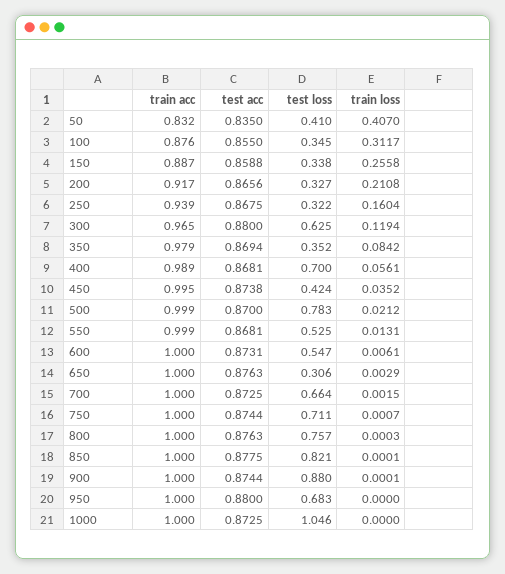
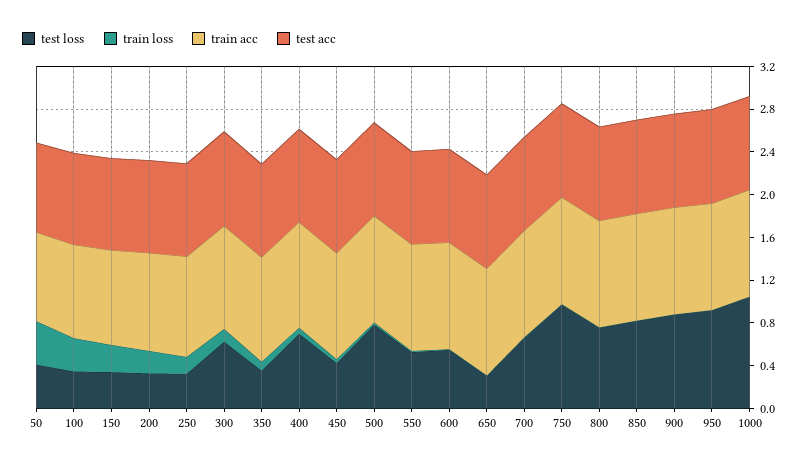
test loss, 750: 0.711 -> 1
test loss, 950: 0.683 -> 0.9

